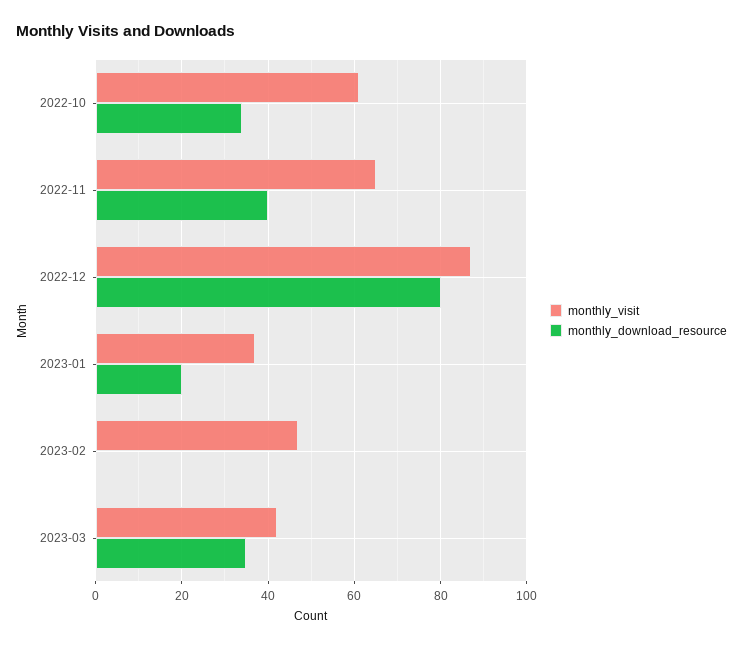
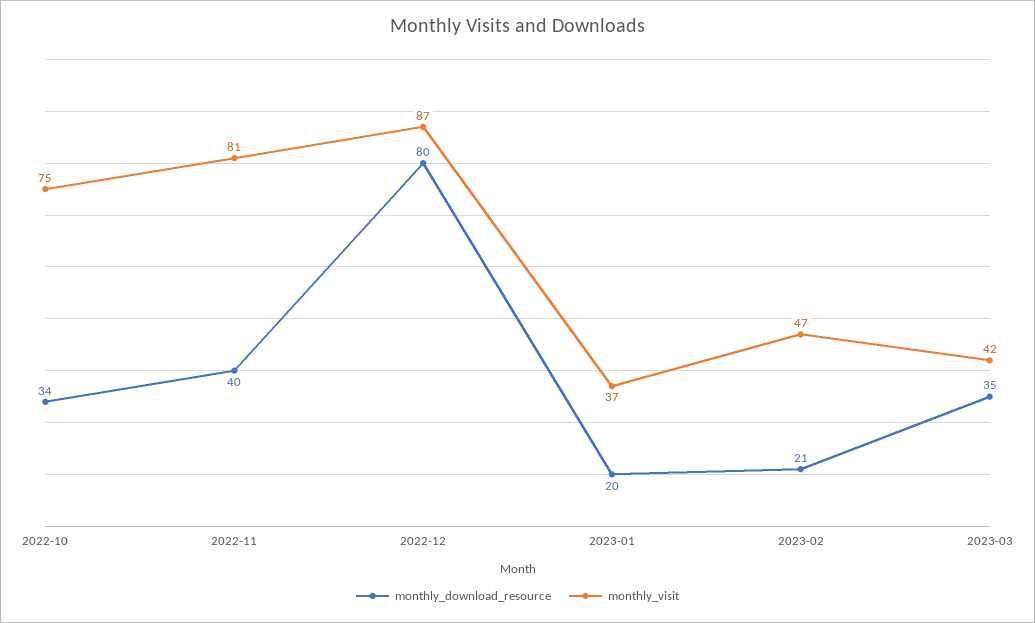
monthly_visit, 2022-10: 60 -> 75
monthly_visit, 2022-11: 65 -> 81
monthly_download_resource, 2023-02: 0 -> 21

